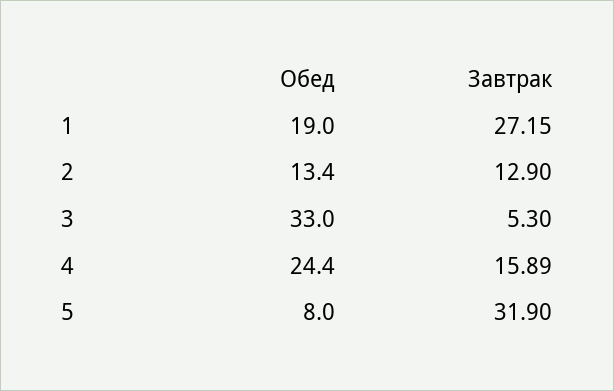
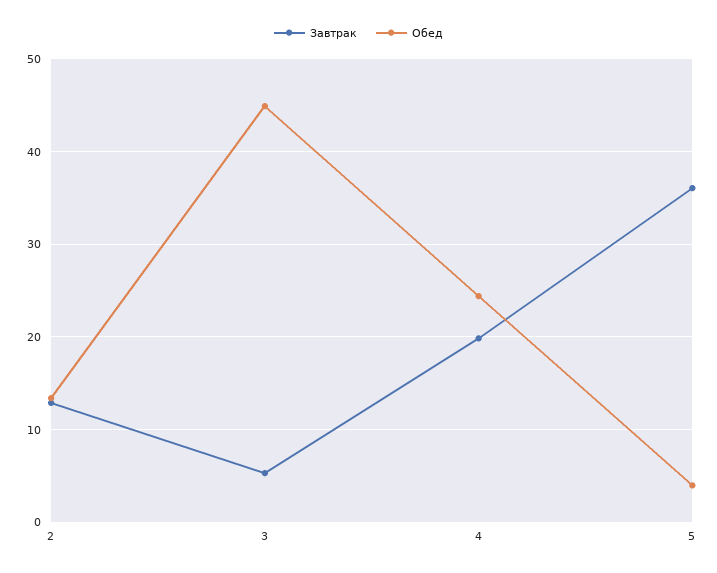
Обед, 1: 19 -> none
Завтрак, 1: 27.15 -> none
Обед, 3: 33 -> 45
Завтрак, 4: 15.89 -> 20
Обед, 5: 8 -> 4
Завтрак, 5: 31.9 -> 36

